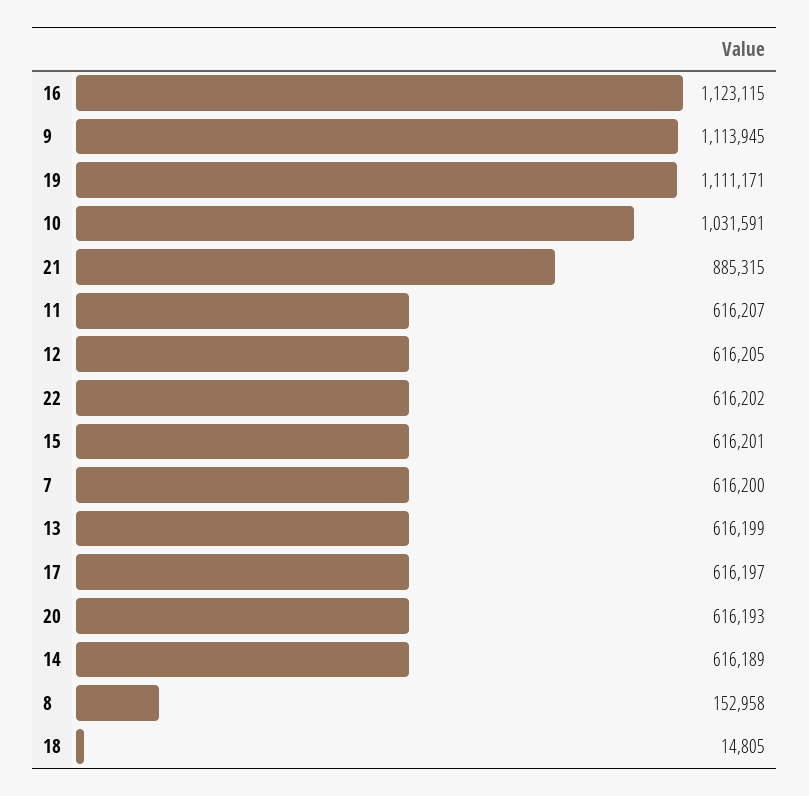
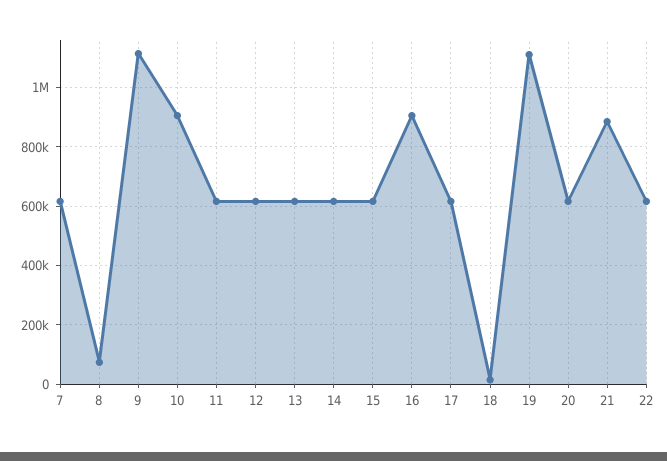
16: 1123115 -> 900000
10: 1031591 -> 900000
8: 152958 -> 75000

